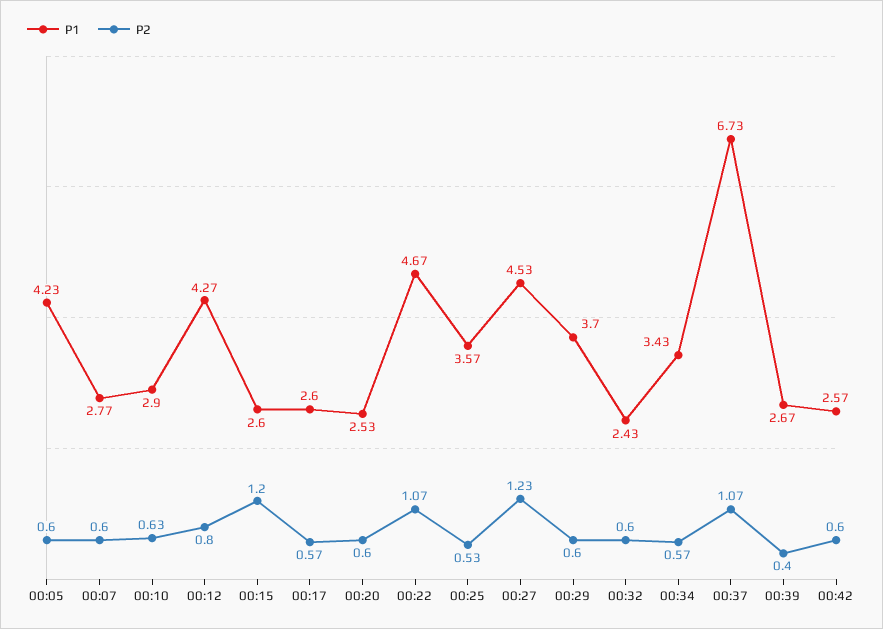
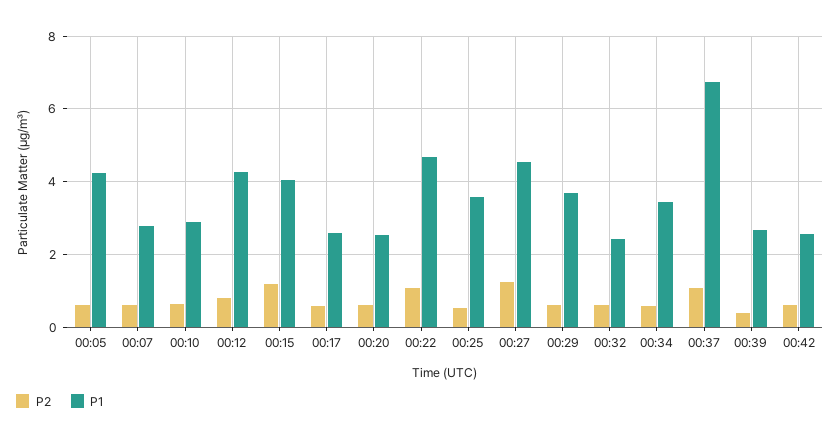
P1, 00:15: 2.6 -> 4

